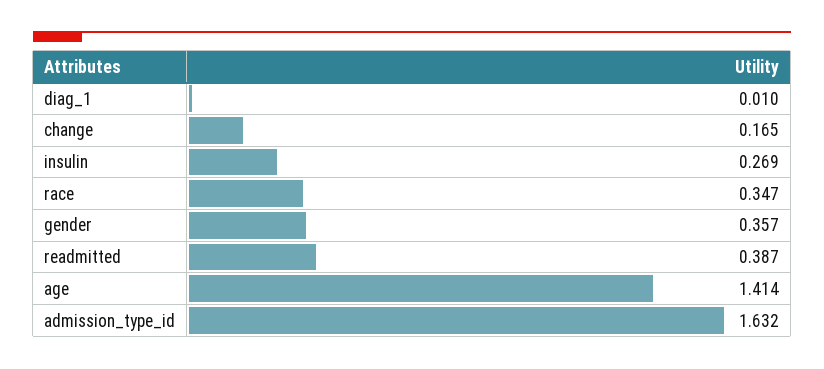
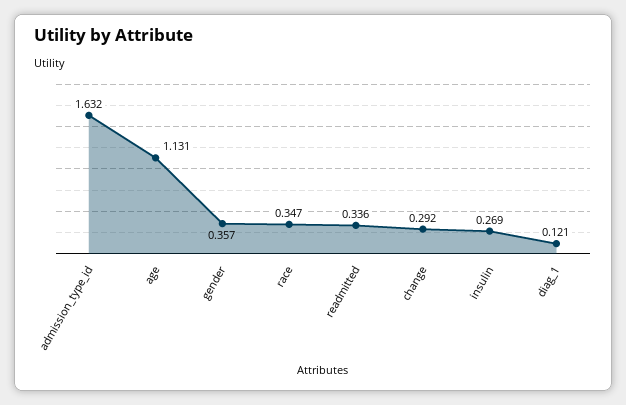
diag_1: 0.01 -> 0.121
change: 0.165 -> 0.292
readmitted: 0.387 -> 0.336
age: 1.414 -> 1.131

